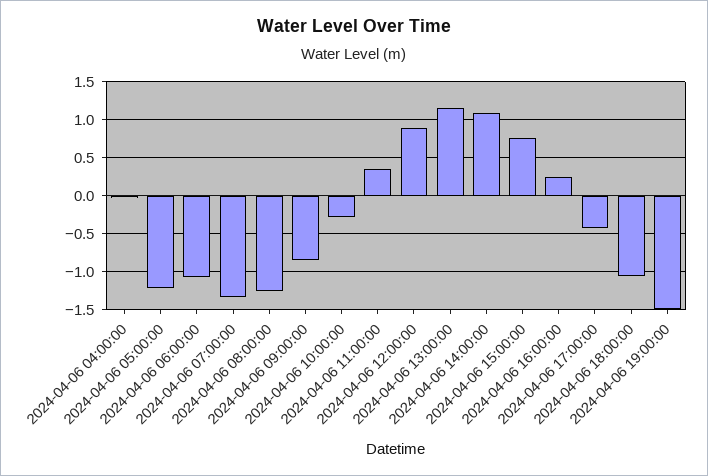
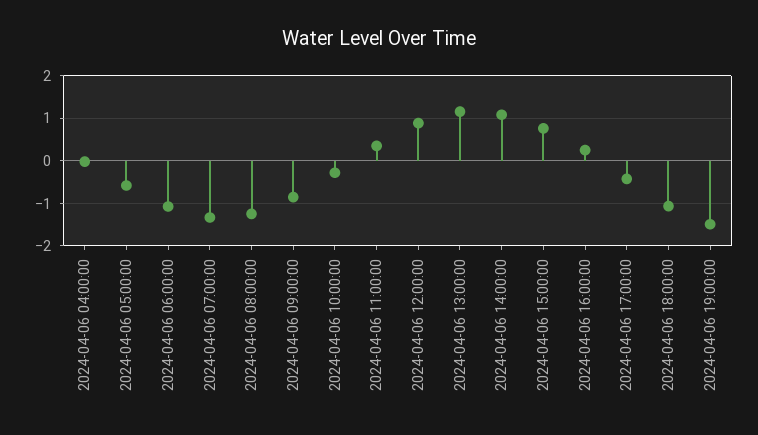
2024-04-06 05:00:00: -1.2 -> -0.6

